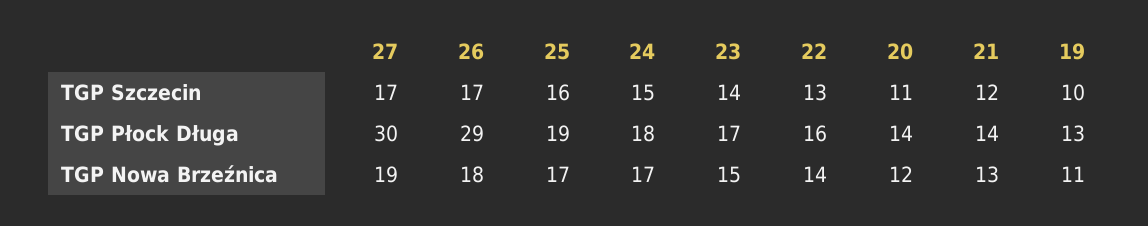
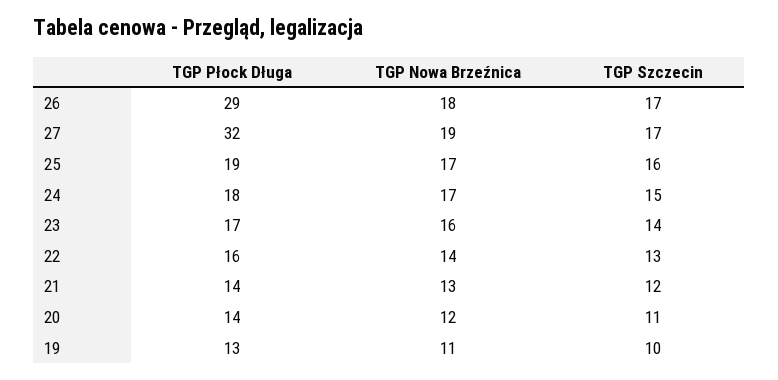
27, TGP Płock Długa: 30 -> 32
23, TGP Nowa Brzeźnica: 15 -> 16

